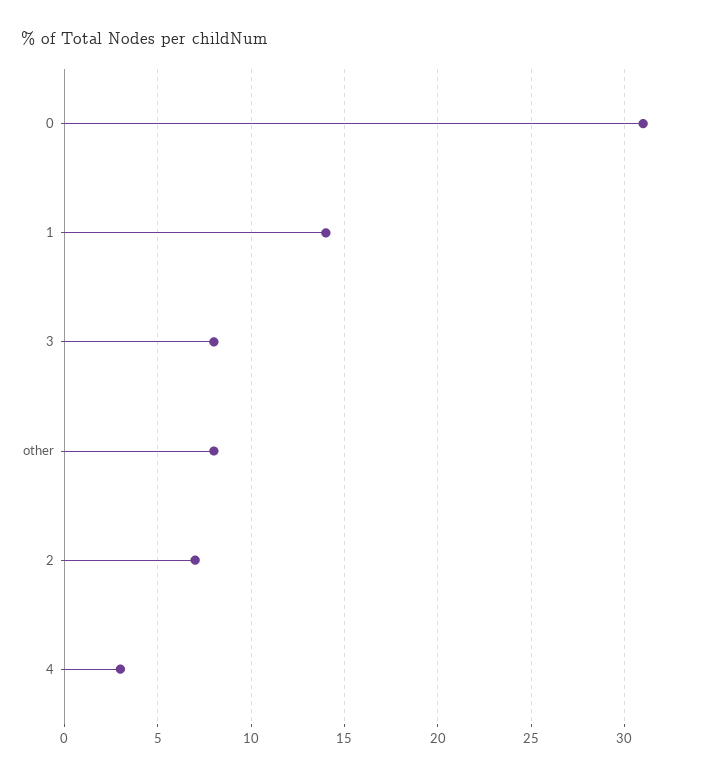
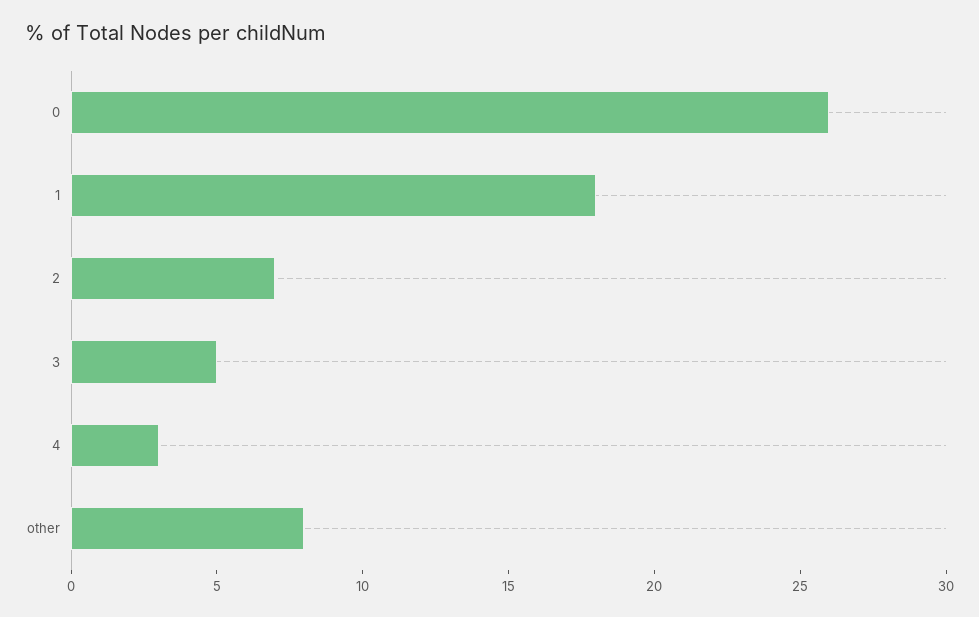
0: 31 -> 26
1: 14 -> 18
3: 8 -> 5

